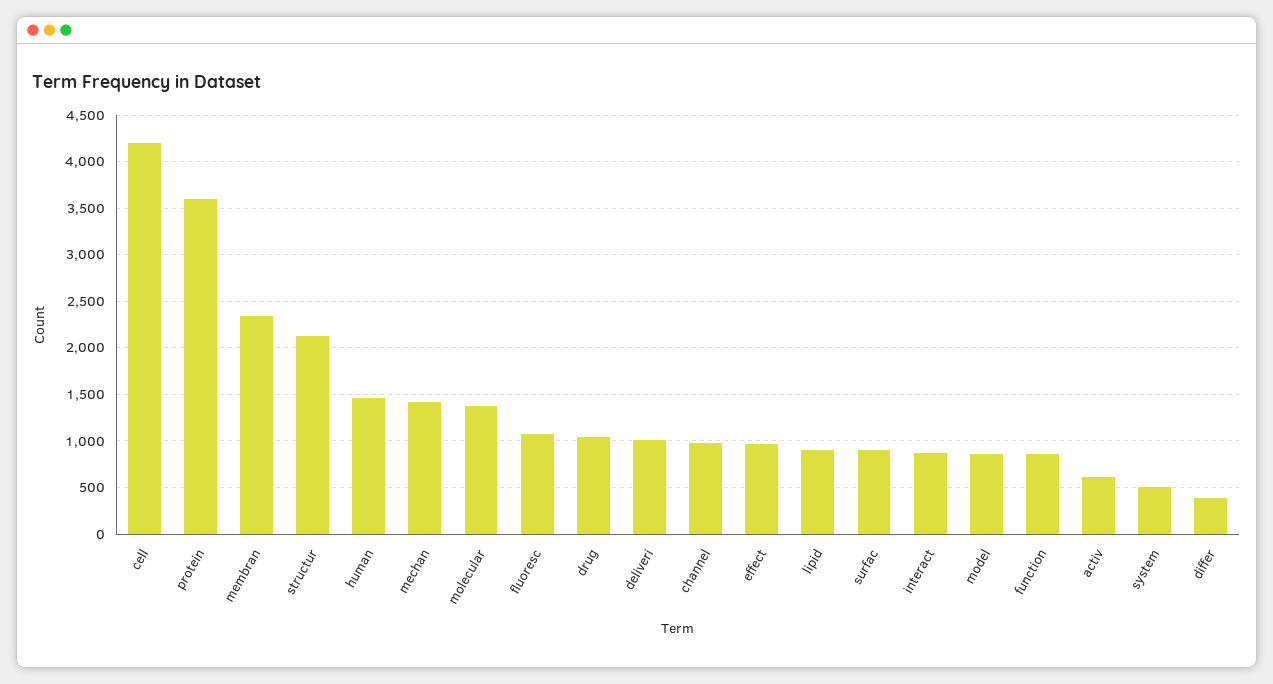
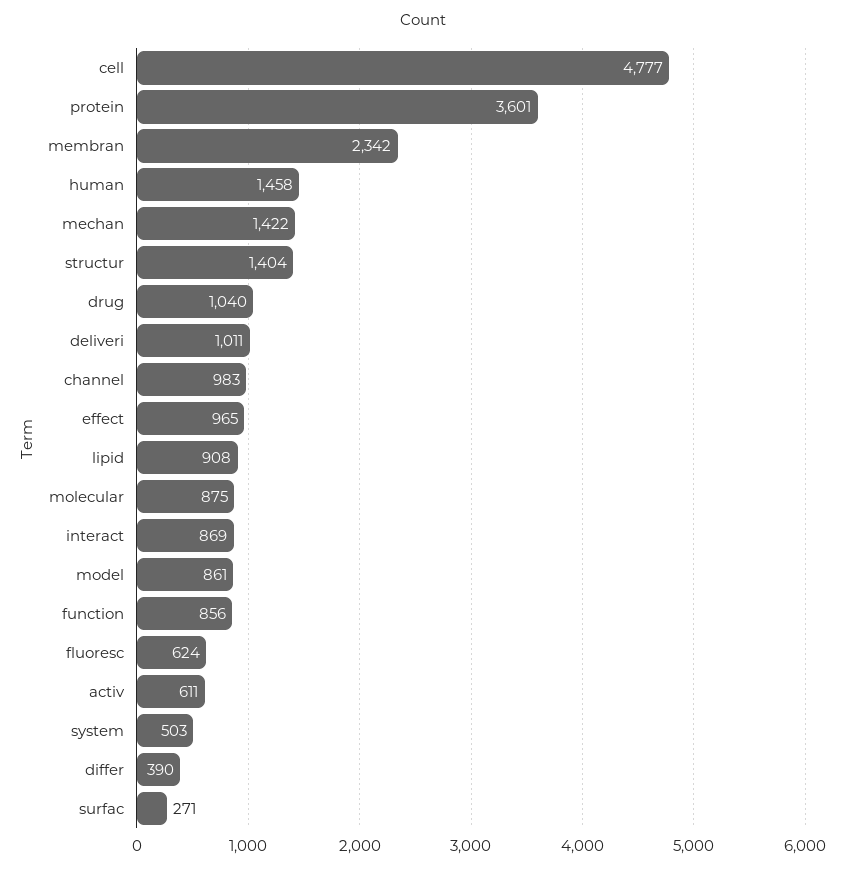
cell: 4200 -> 4777
structur: 2100 -> 1404
molecular: 1400 -> 875
fluoresc: 1100 -> 624
surfac: 900 -> 271

